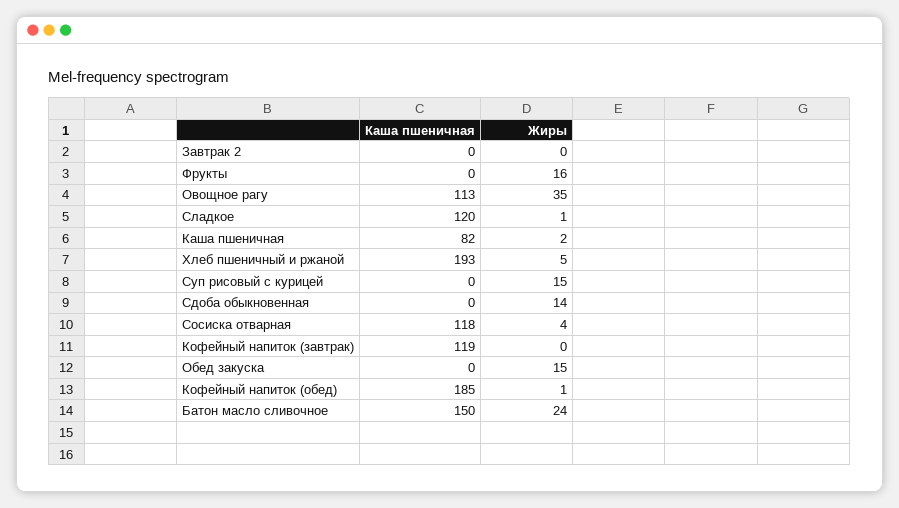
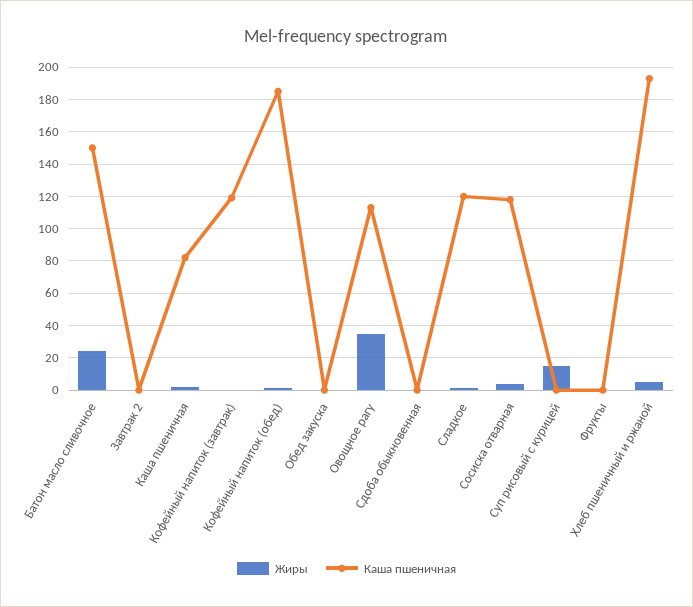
Жиры, Фрукты: 16 -> 0
Жиры, Сдоба обыкновенная: 14 -> 0
Жиры, Обед закуска: 15 -> 0

